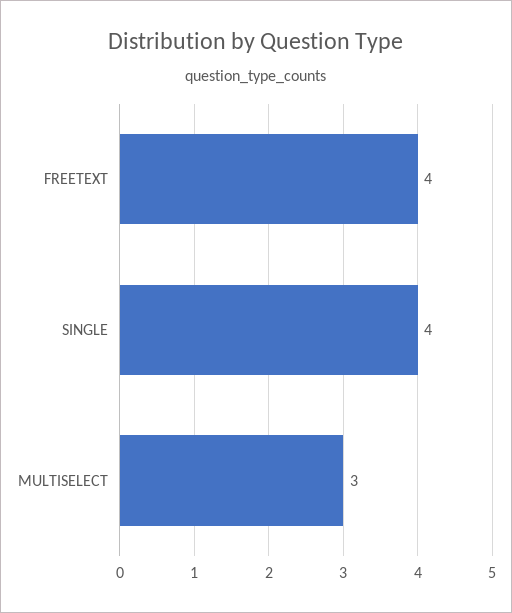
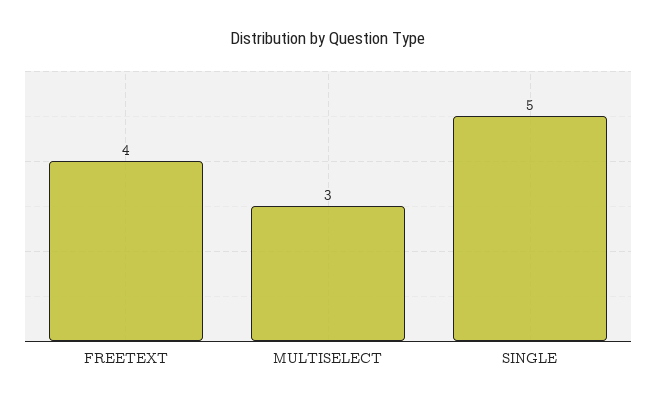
SINGLE: 4 -> 5

